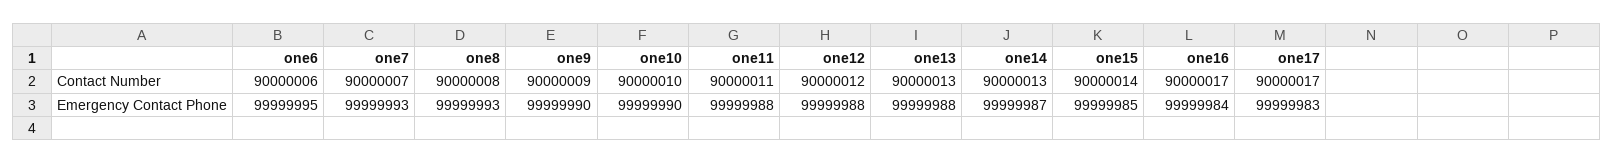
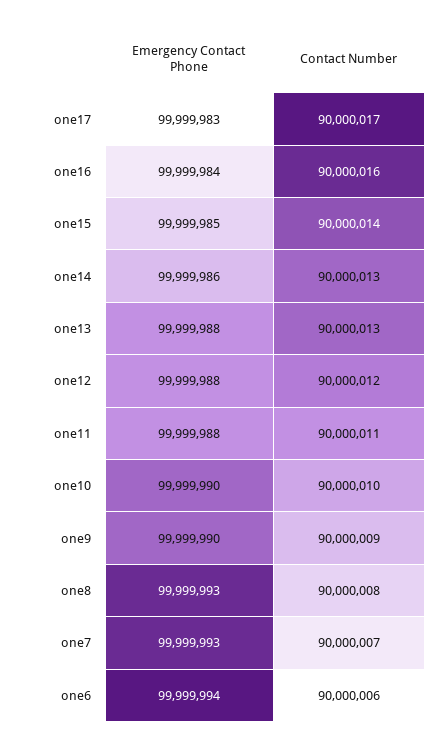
one16, Contact Number: 90000017 -> 90000016
one6, Emergency Contact Phone: 99999995 -> 99999994
one14, Emergency Contact Phone: 99999987 -> 99999986

